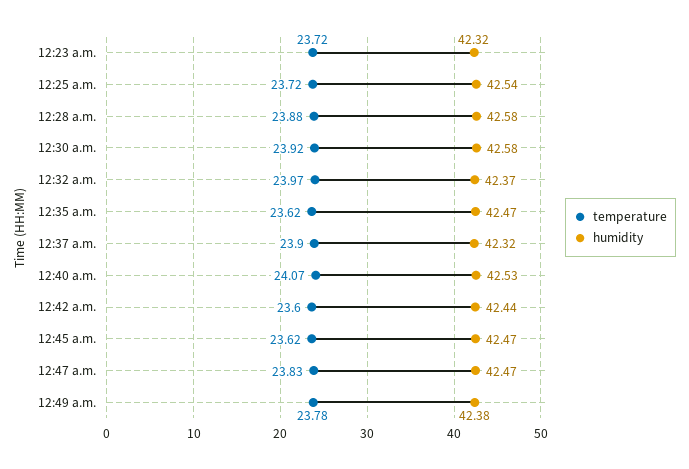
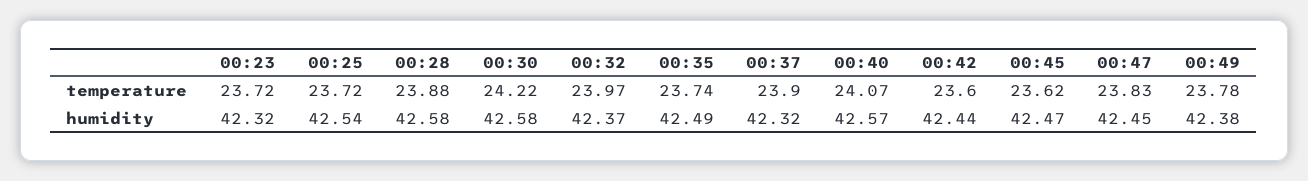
temperature, 12:30 a.m.: 23.92 -> 24.22
temperature, 12:35 a.m.: 23.62 -> 23.74
humidity, 12:35 a.m.: 42.47 -> 42.49
humidity, 12:40 a.m.: 42.53 -> 42.57
humidity, 12:47 a.m.: 42.47 -> 42.45

